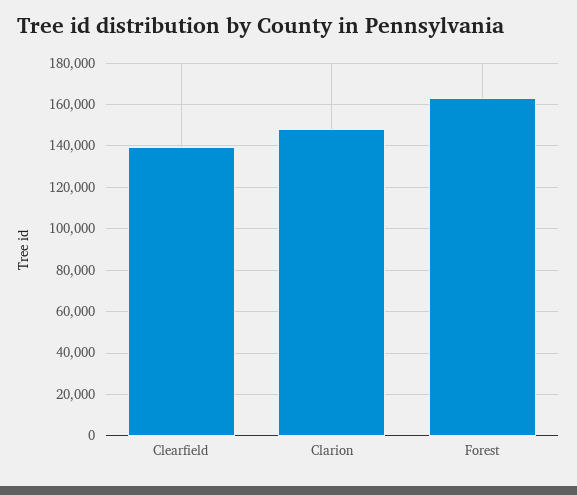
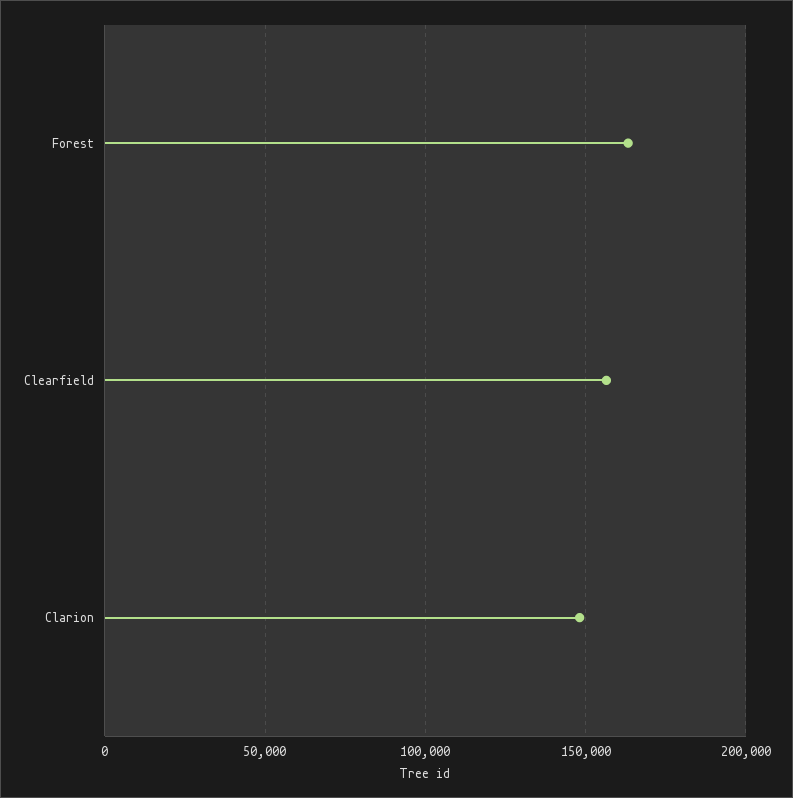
Clearfield: 140000 -> 155000

